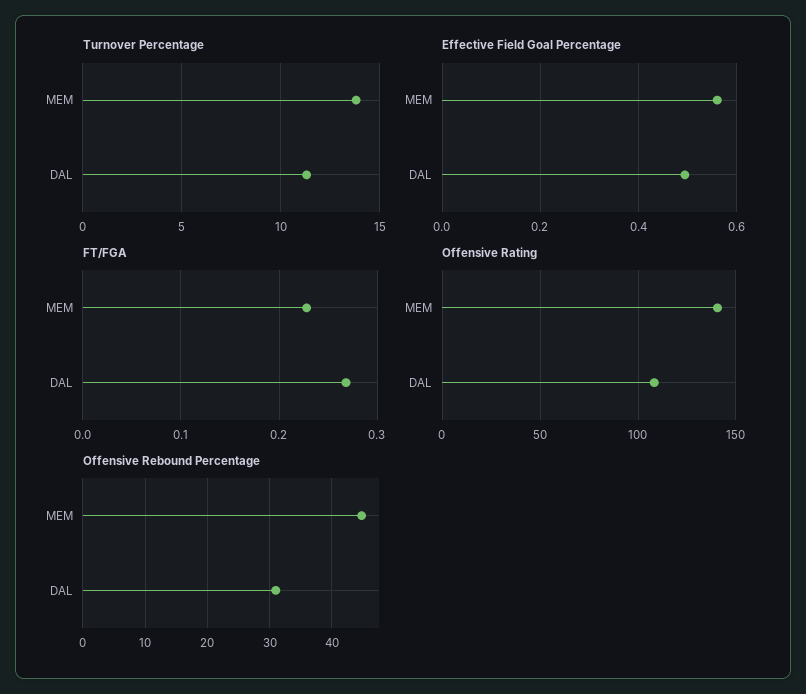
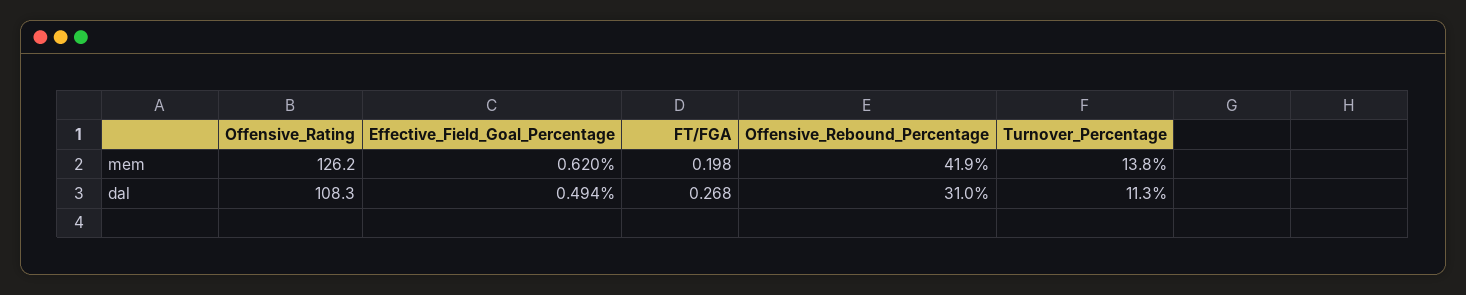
Effective Field Goal Percentage, MEM: 0.56 -> 0.62
FT/FGA, MEM: 0.23 -> 0.198
Offensive Rating, MEM: 140 -> 126.2
Offensive Rebound Percentage, MEM: 45 -> 41.9

